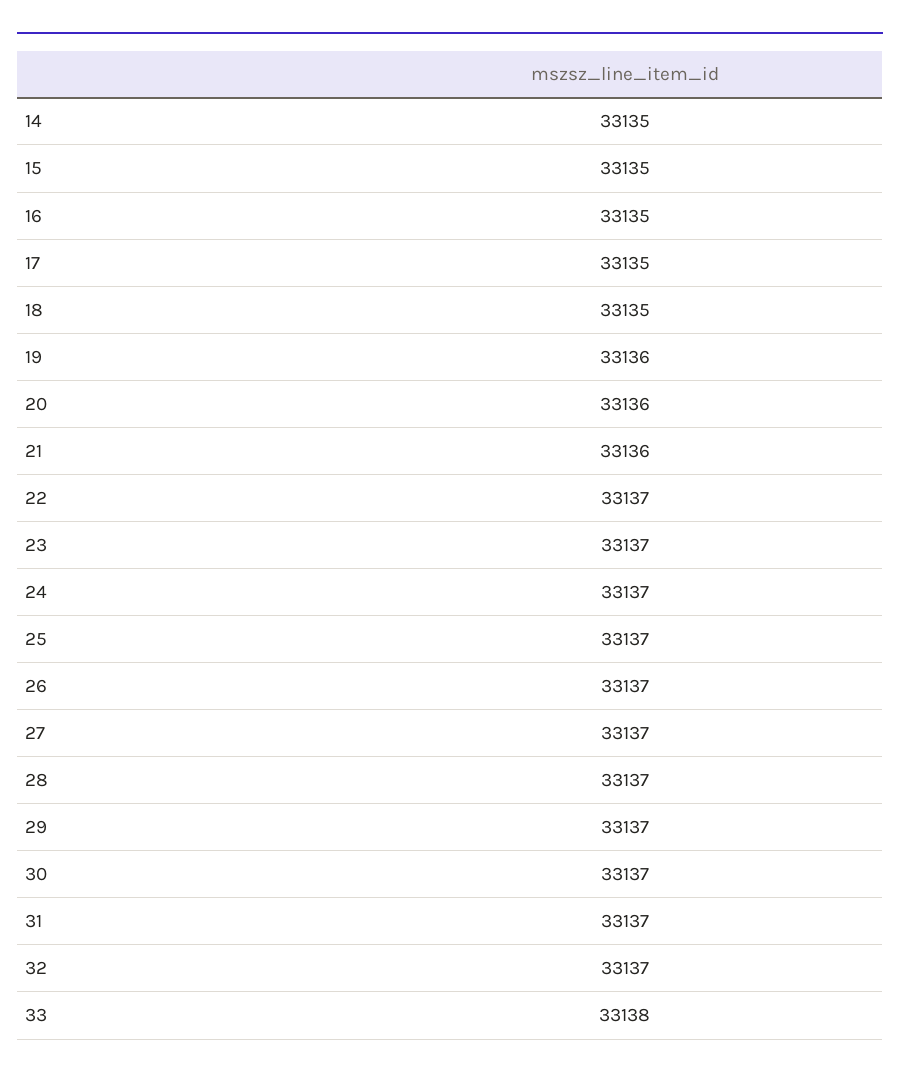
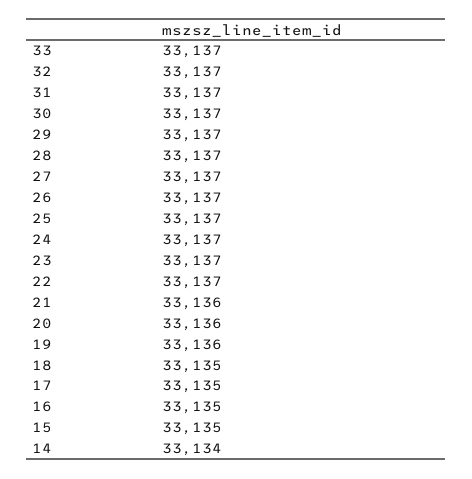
14: 33135 -> 33134
33: 33138 -> 33137

